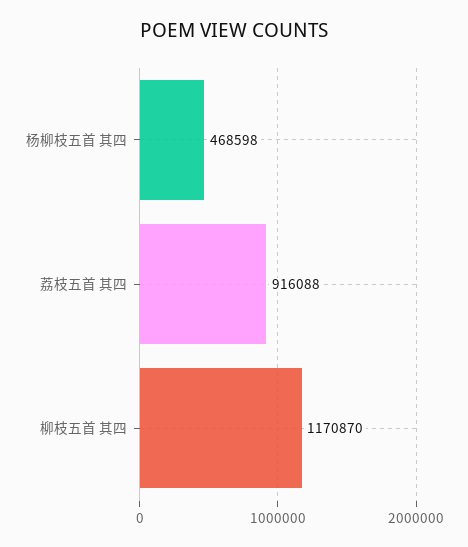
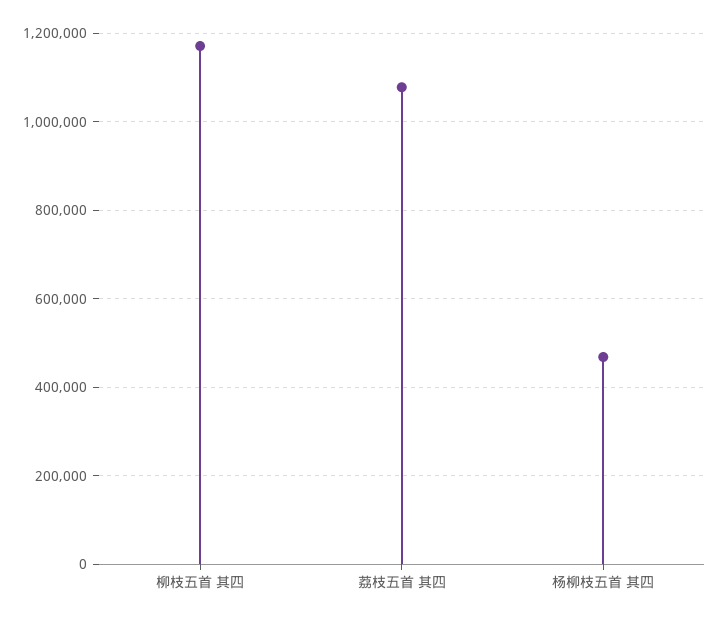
荔枝五首 其四: 916088 -> 1080000

